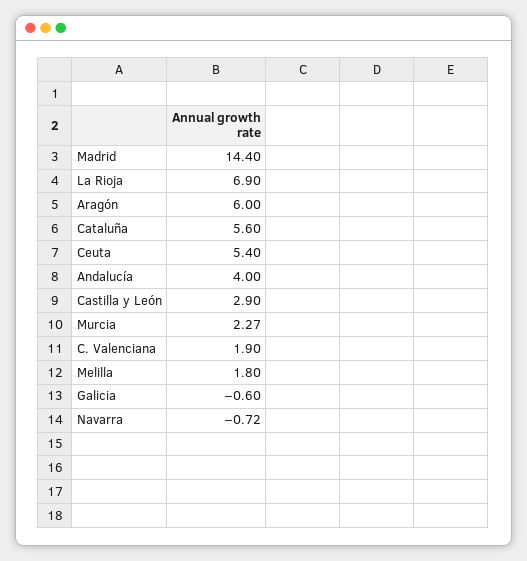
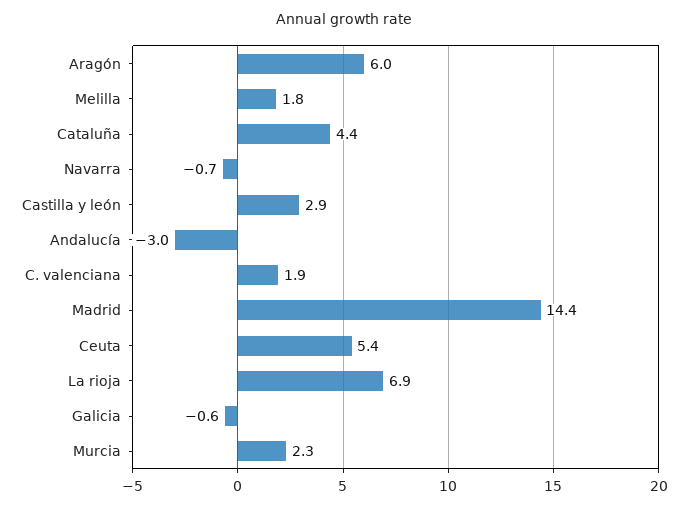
Cataluña: 5.6 -> 4.4
Andalucía: 4 -> -3

